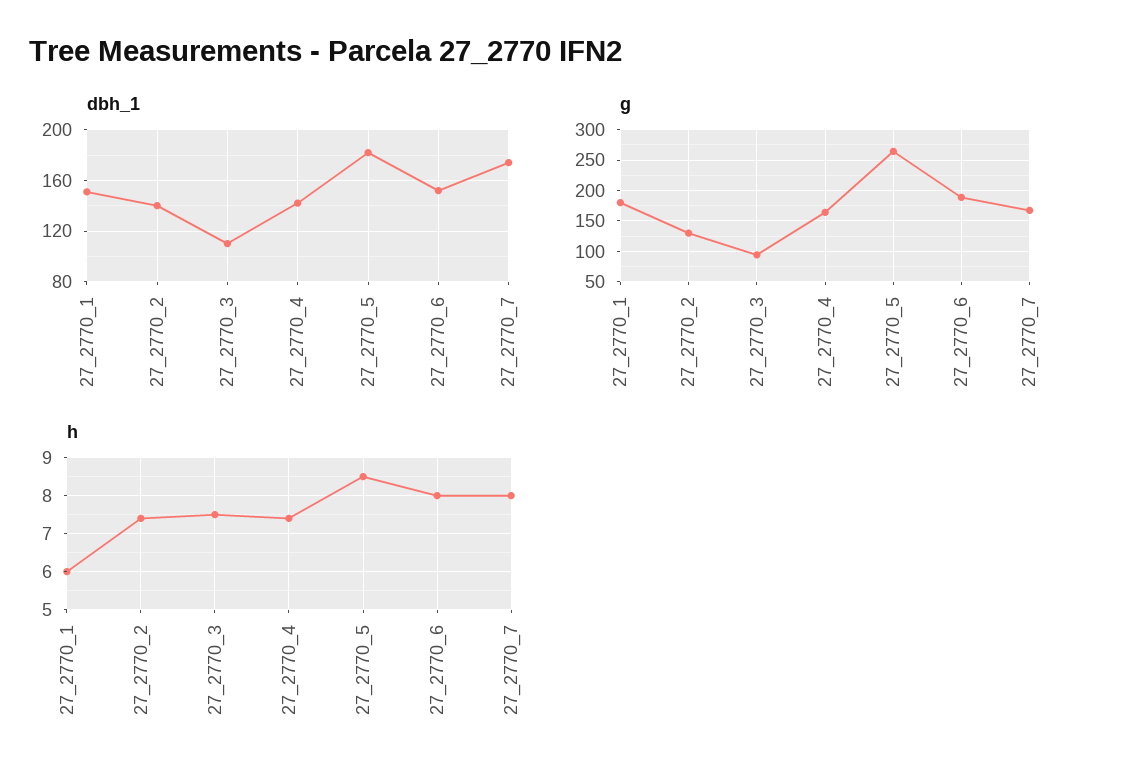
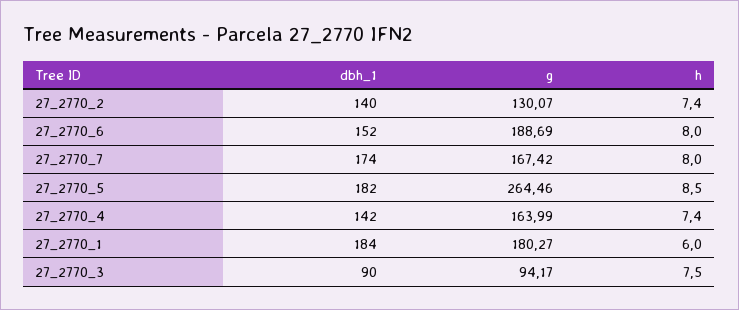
dbh_1, 27_2770_1: 150 -> 184
dbh_1, 27_2770_3: 110 -> 90

